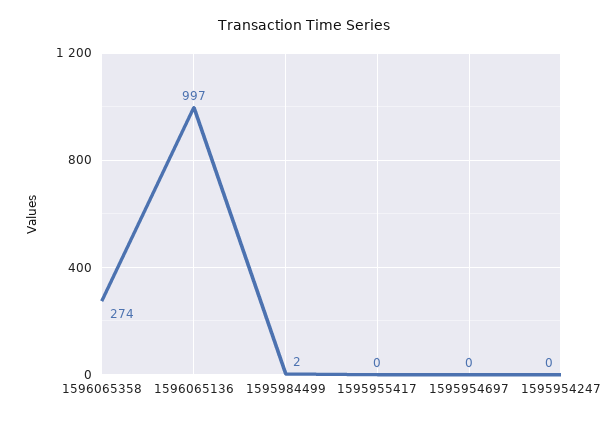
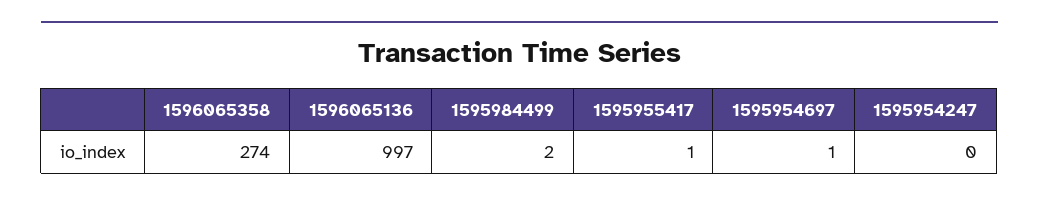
1595955417: 0 -> 1
1595954697: 0 -> 1

